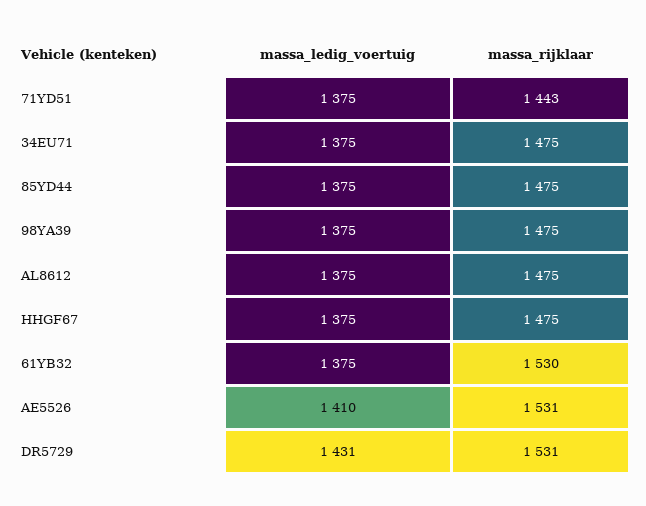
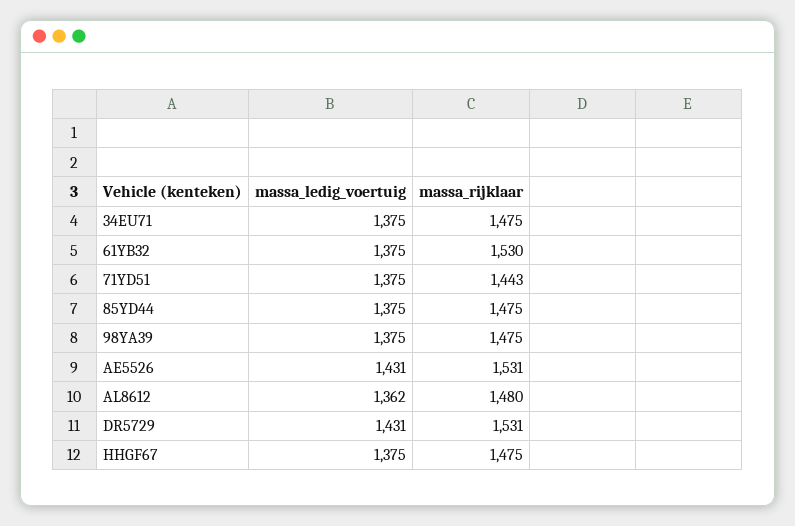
massa_ledig_voertuig, AL8612: 1375 -> 1362
massa_rijklaar, AL8612: 1475 -> 1480
massa_ledig_voertuig, AE5526: 1410 -> 1431

